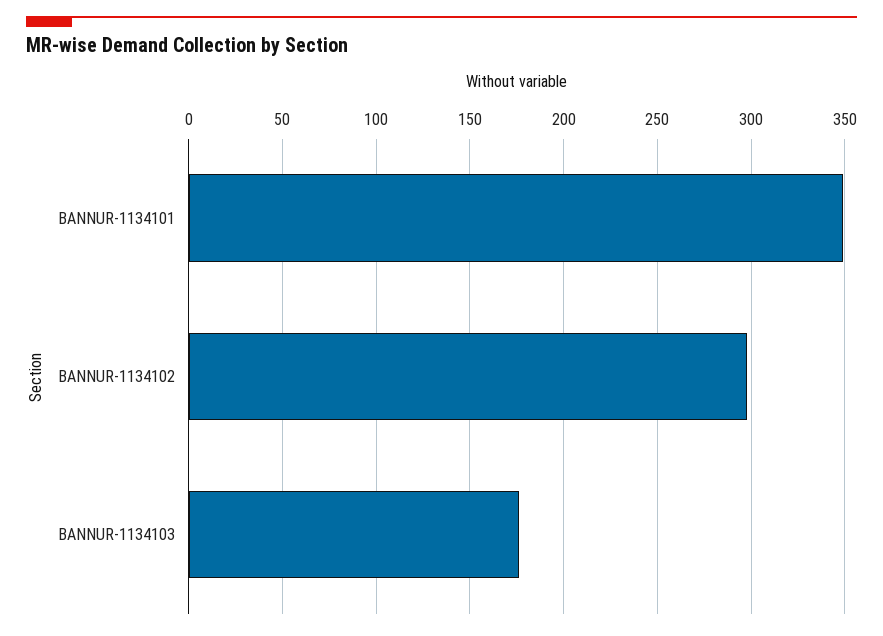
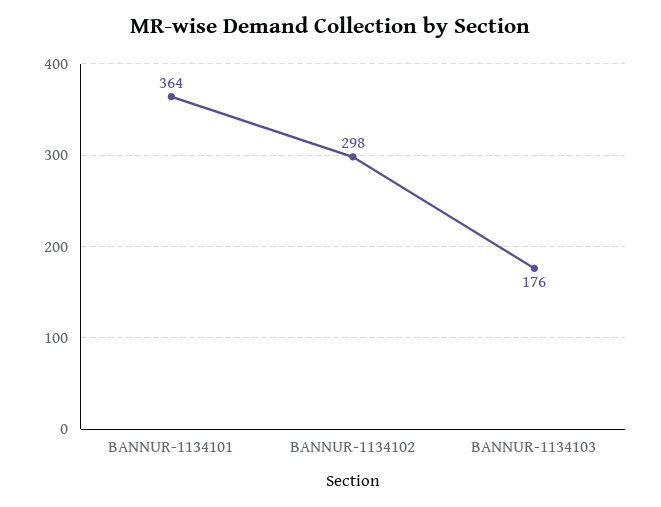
BANNUR-1134101: 350 -> 364

